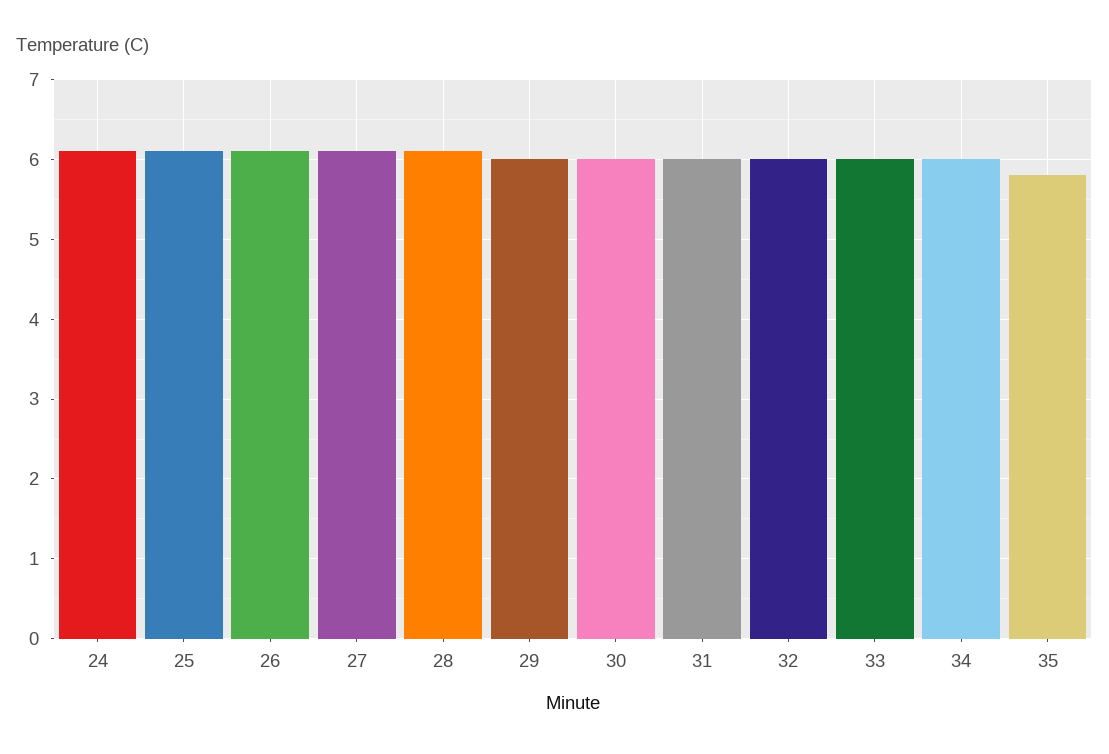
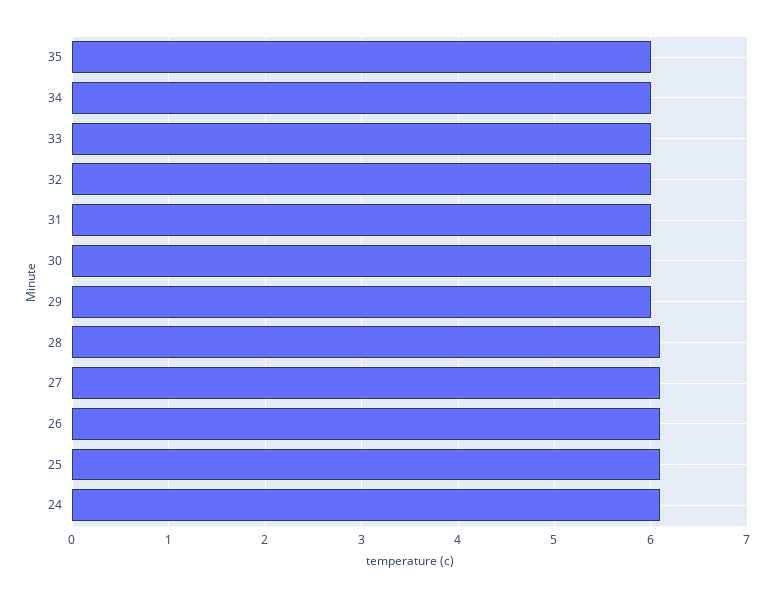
35: 5.8 -> 6

